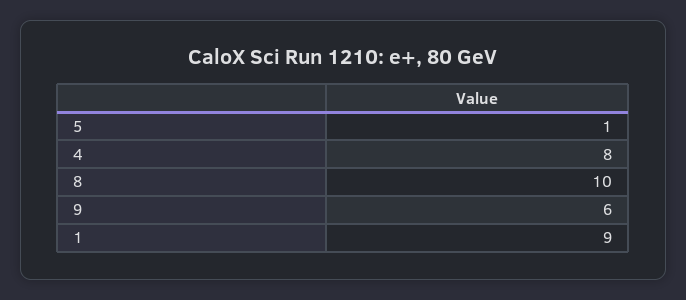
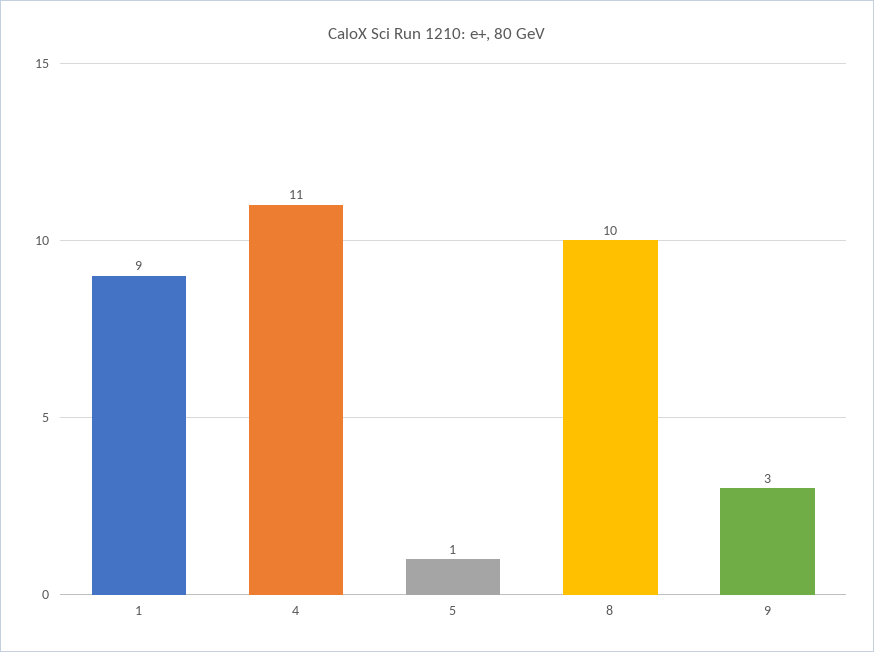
4: 8 -> 11
9: 6 -> 3

